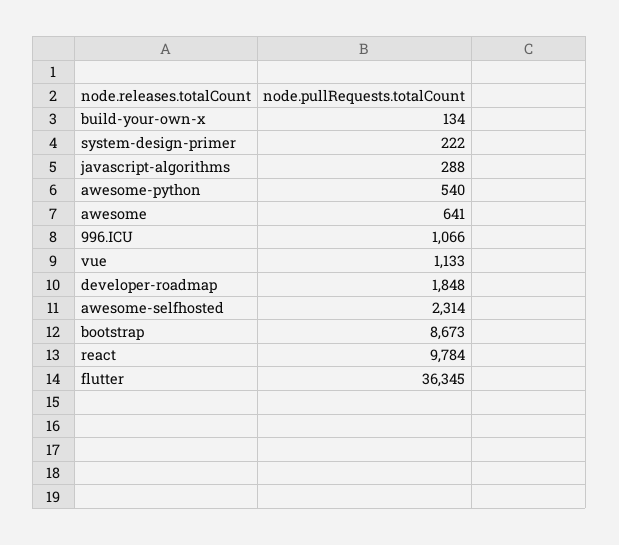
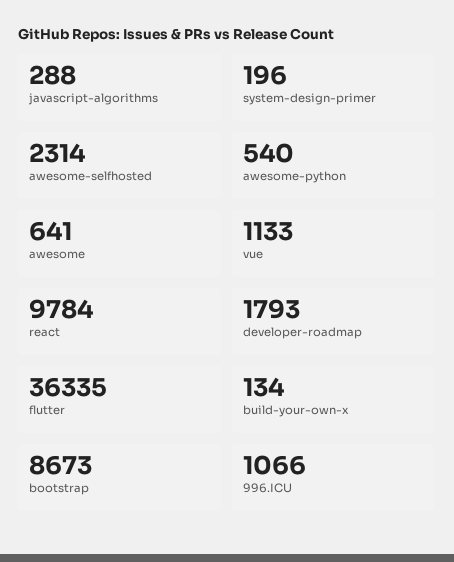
system-design-primer: 222 -> 196
developer-roadmap: 1848 -> 1793
flutter: 36345 -> 36335

